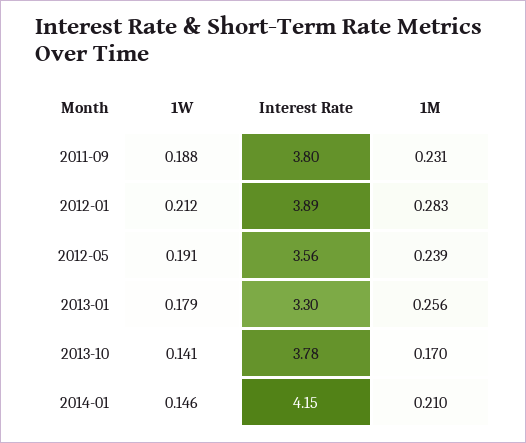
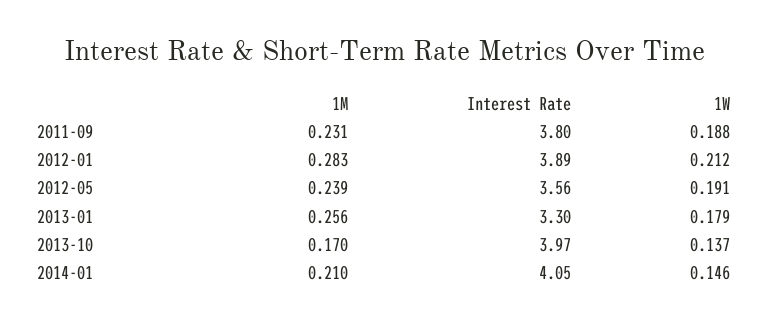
1W, 2013-10: 0.141 -> 0.137
Interest Rate, 2013-10: 3.78 -> 3.97
Interest Rate, 2014-01: 4.15 -> 4.05

